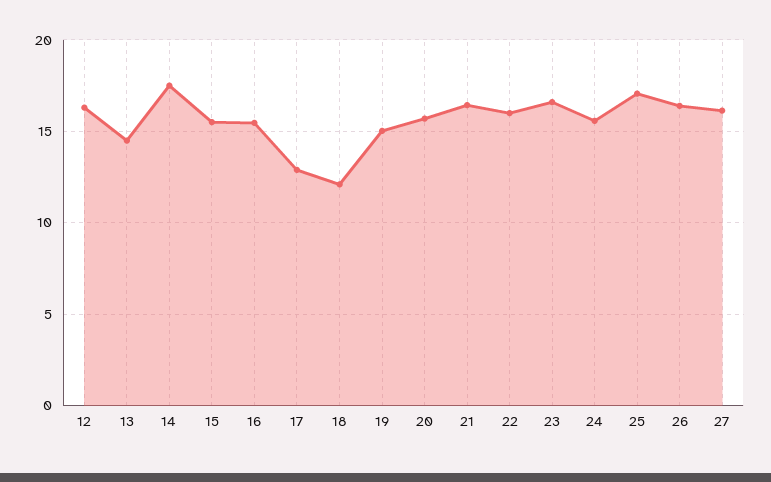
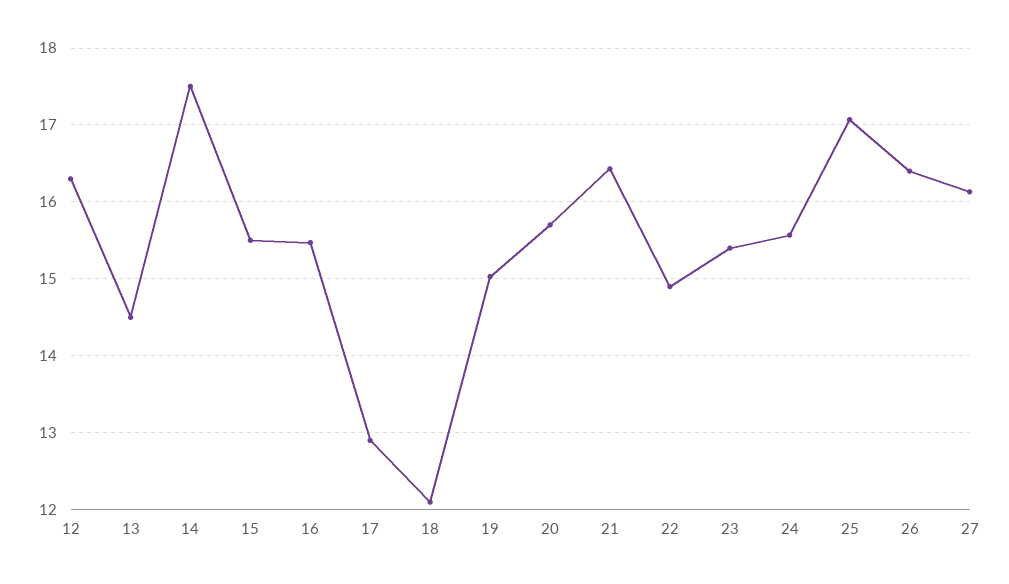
22: 16 -> 14.9
23: 16.5 -> 15.4

